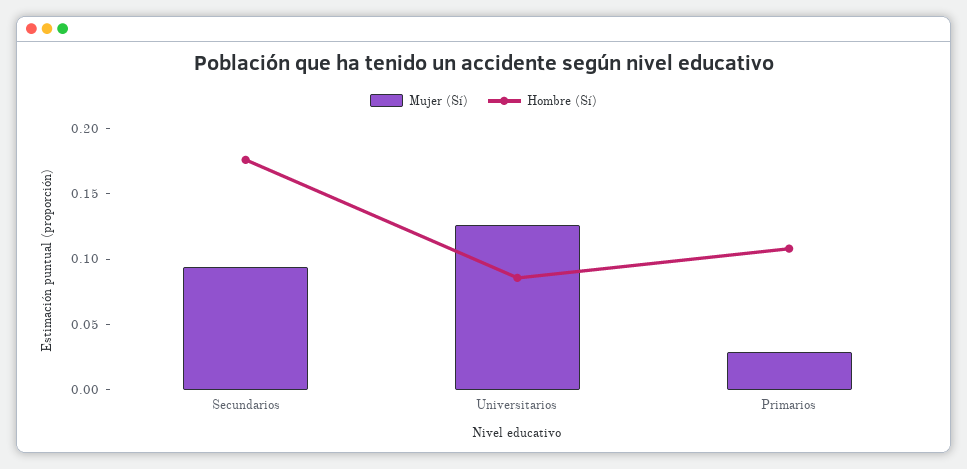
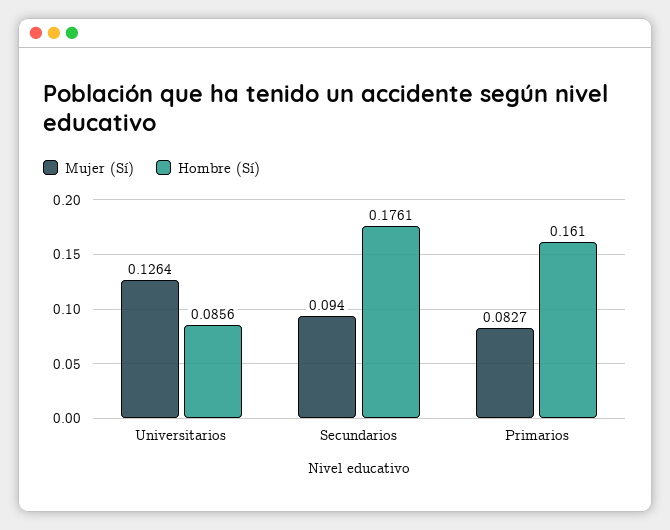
Mujer (Sí), Primarios: 0.03 -> 0.0827
Hombre (Sí), Primarios: 0.11 -> 0.161

